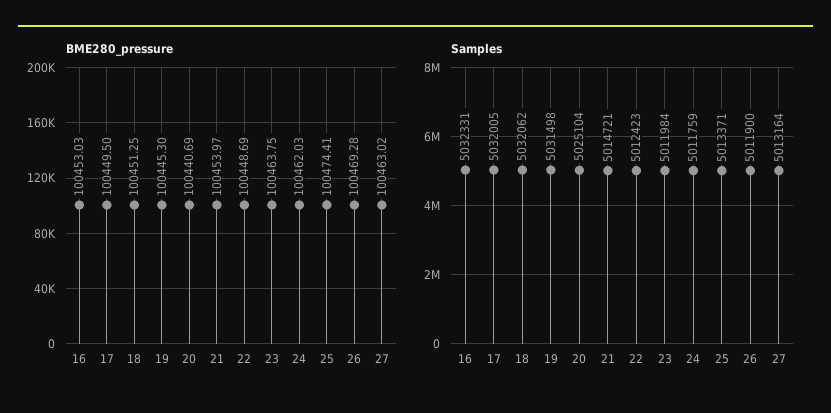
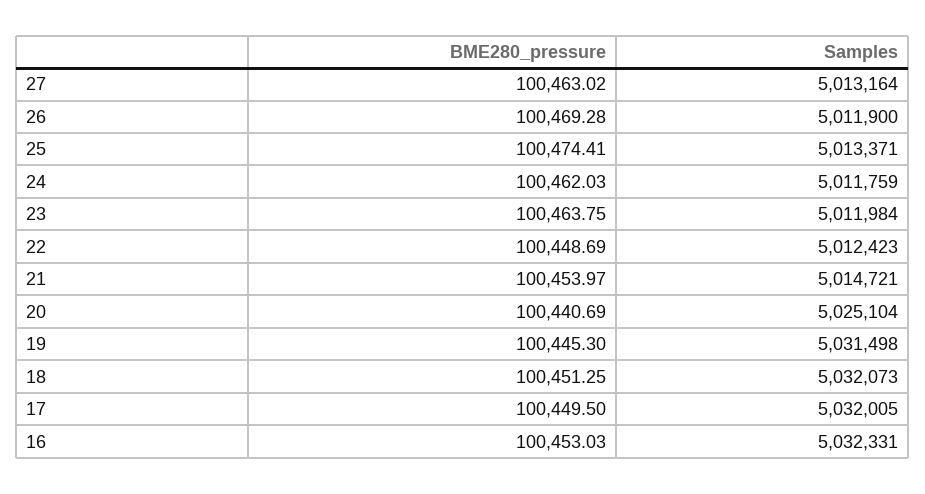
Samples, 18: 5032062 -> 5032073

